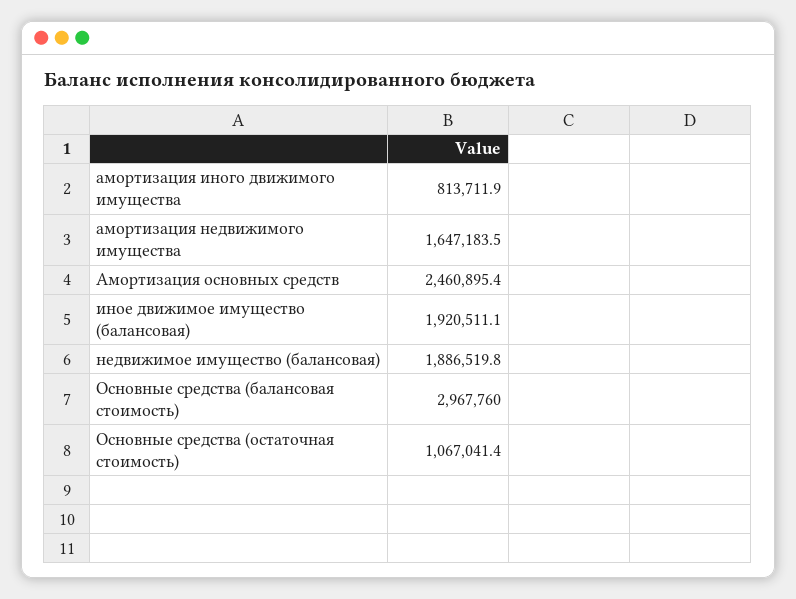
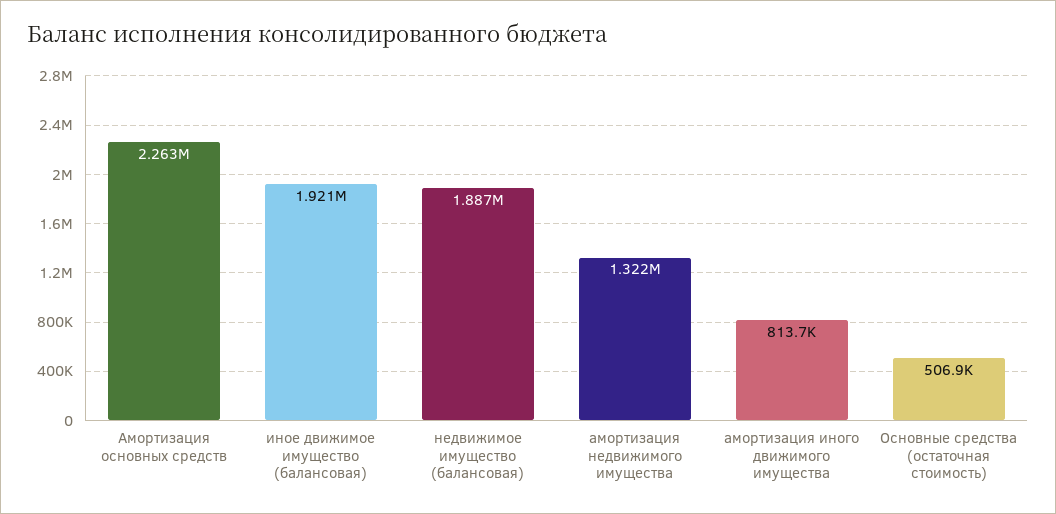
амортизация недвижимого имущества: 1647183.5 -> 1322000
Амортизация основных средств: 2460895.4 -> 2263000
Основные средства (балансовая стоимость): 2967760 -> none
Основные средства (остаточная стоимость): 1067041.4 -> 506900

